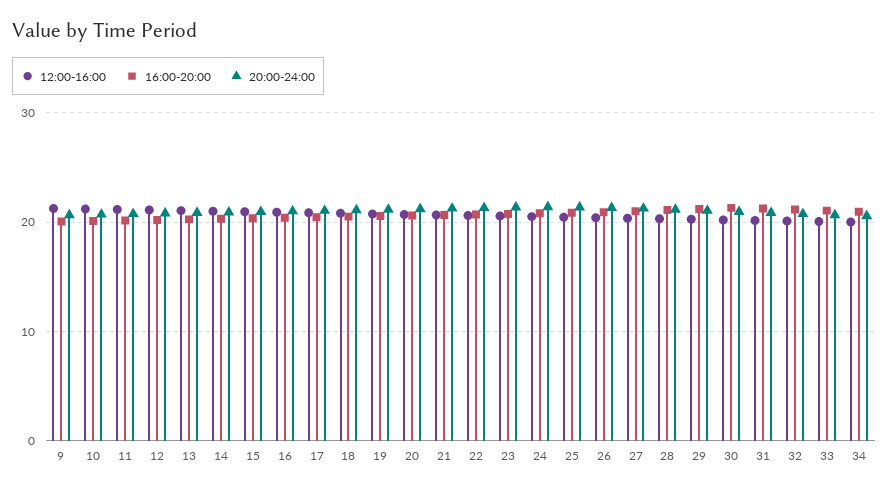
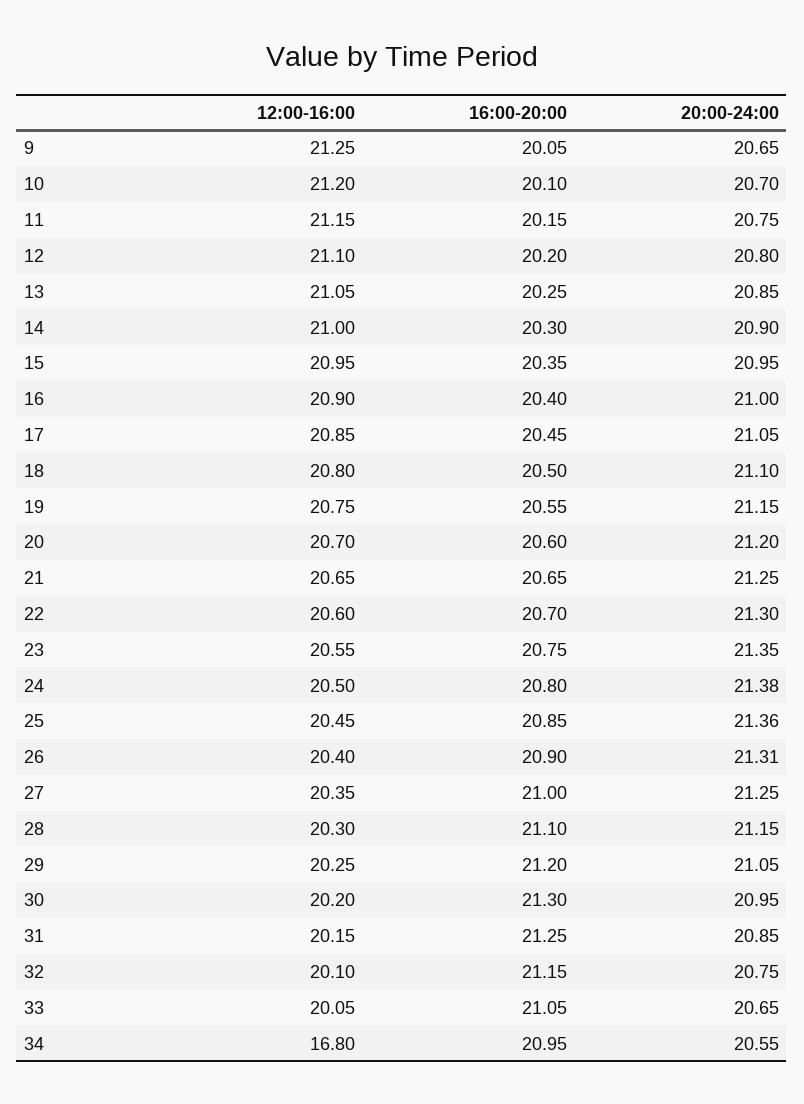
12:00-16:00, 34: 20 -> 16.8

